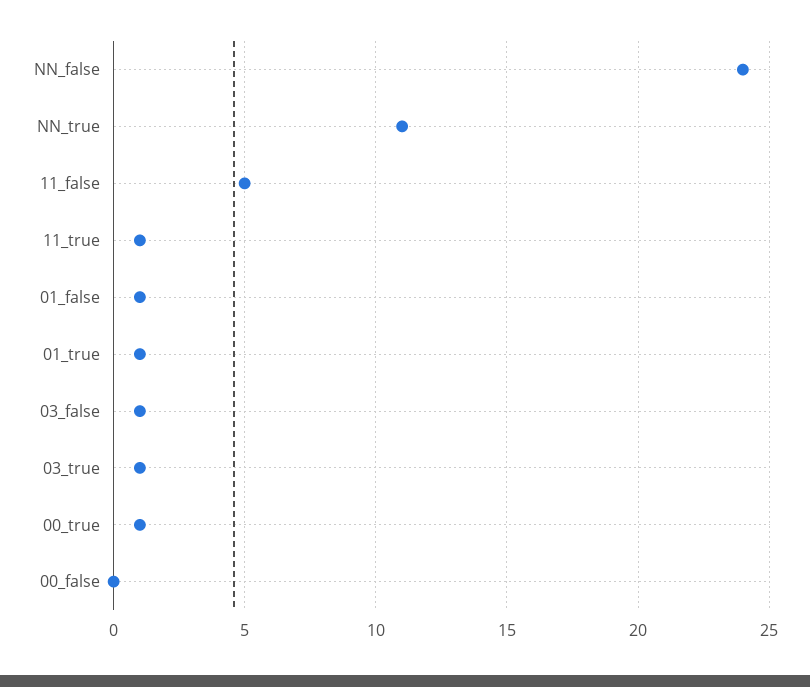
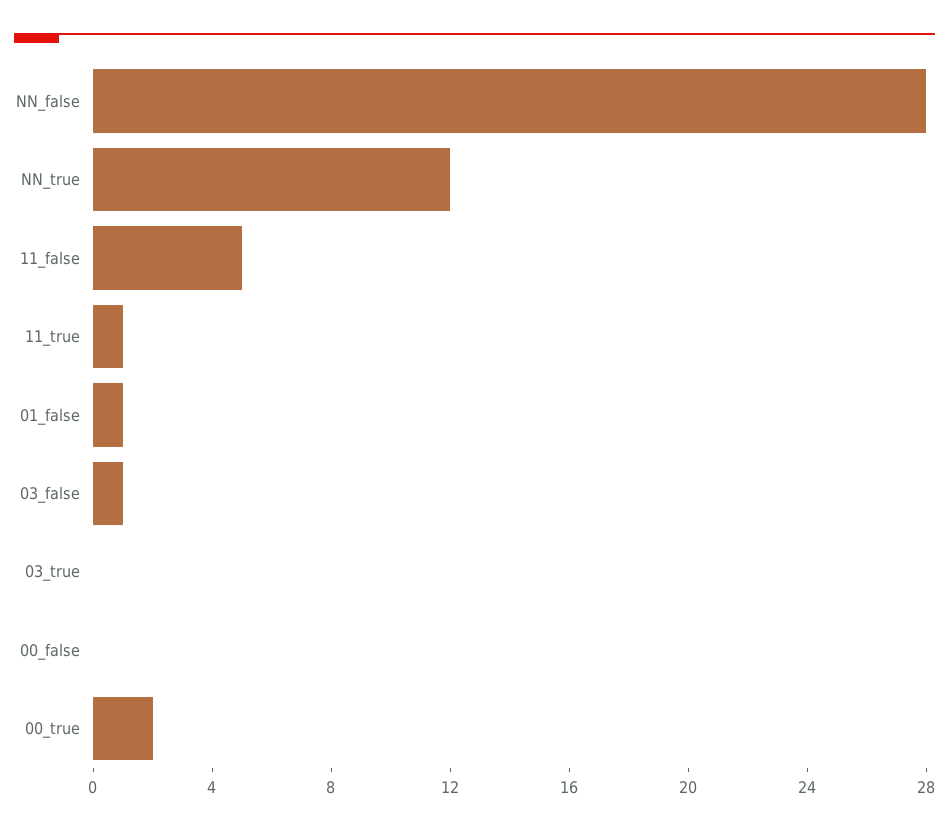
NN_false: 24 -> 28
NN_true: 11 -> 12
01_true: 1 -> none
03_true: 1 -> 0
00_true: 1 -> 2

